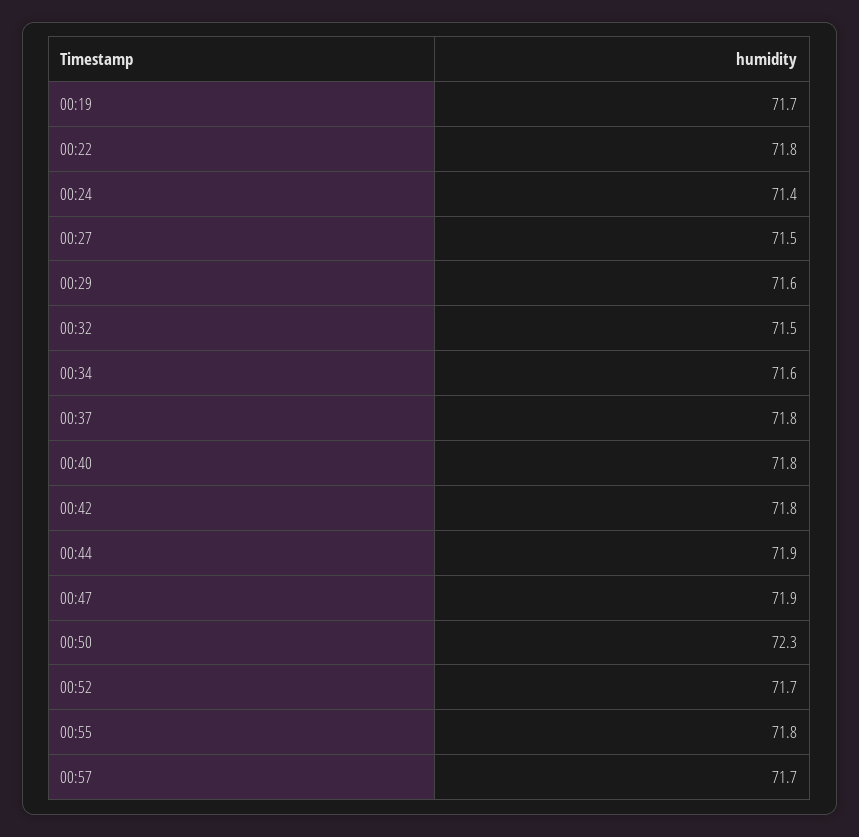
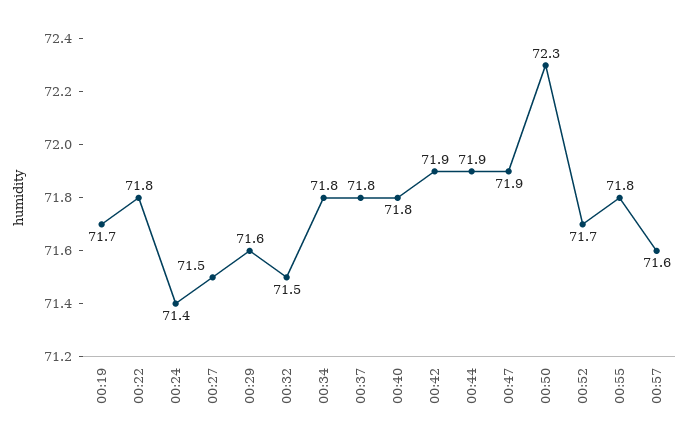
00:34: 71.6 -> 71.8
00:42: 71.8 -> 71.9
00:57: 71.7 -> 71.6

